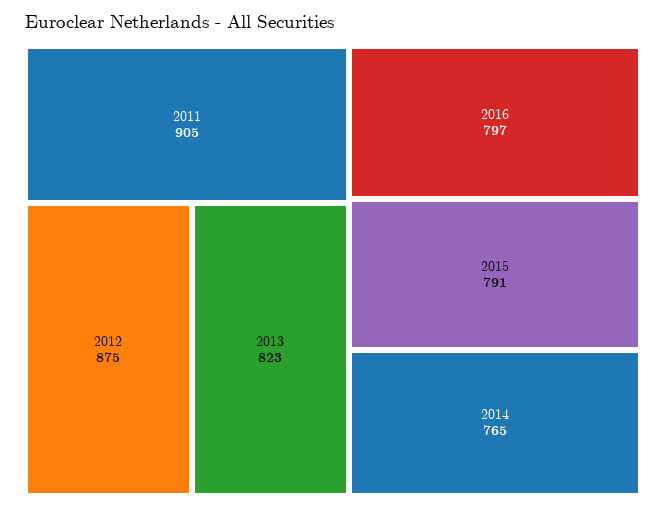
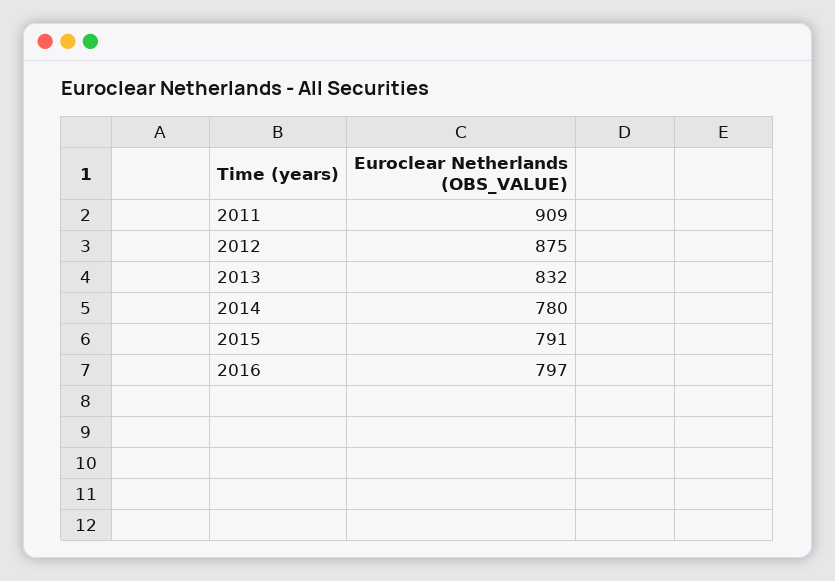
2011: 905 -> 909
2013: 823 -> 832
2014: 765 -> 780

